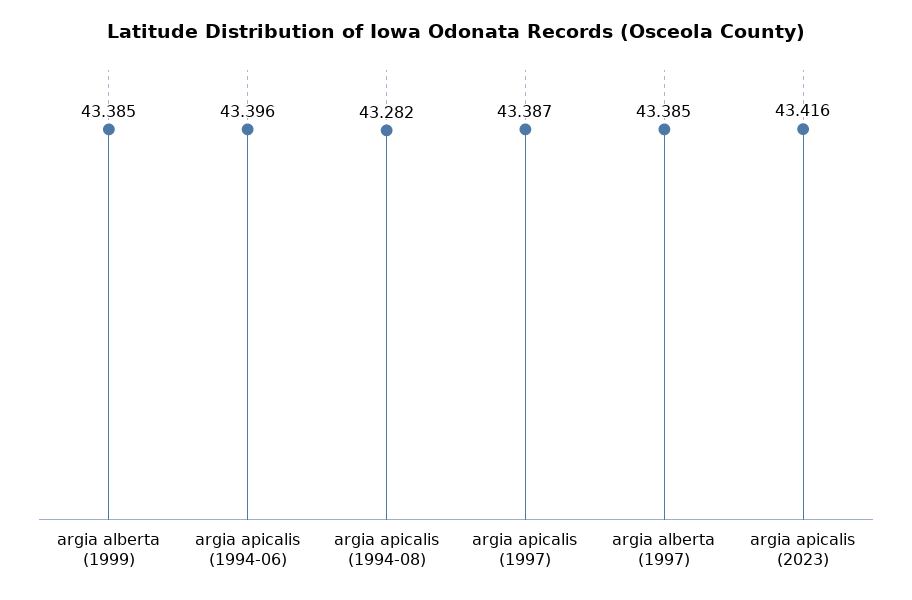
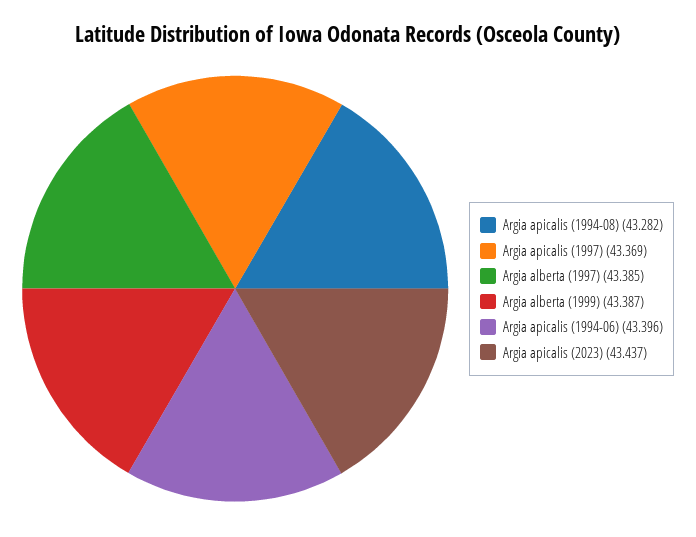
argia alberta (1999): 43.385 -> 43.387
argia apicalis (1997): 43.387 -> 43.369
argia apicalis (2023): 43.416 -> 43.437

